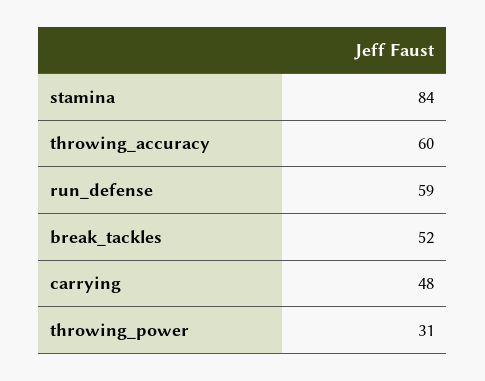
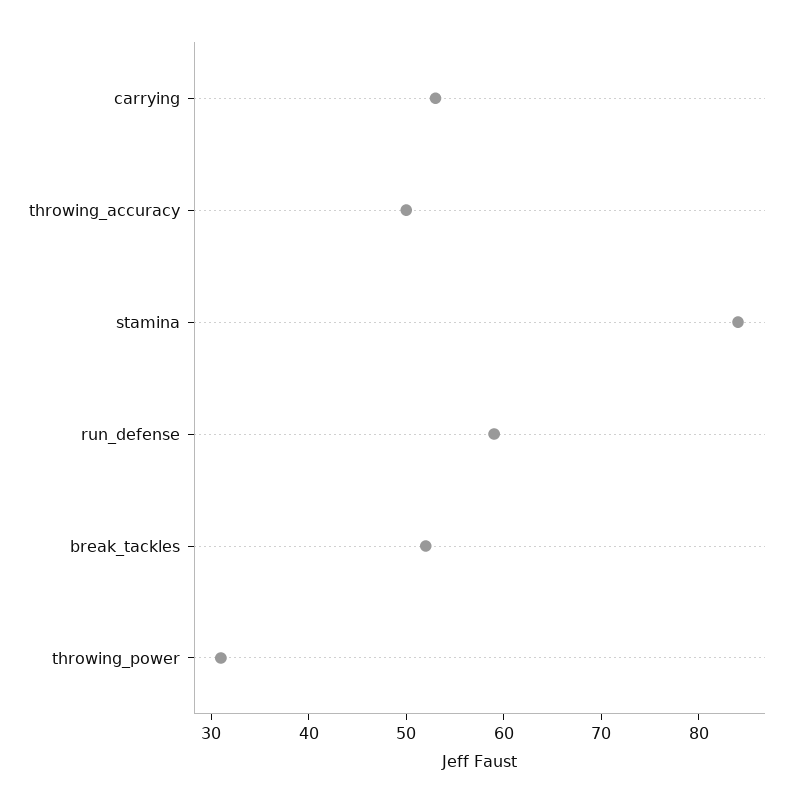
throwing_accuracy: 60 -> 50
carrying: 48 -> 53

